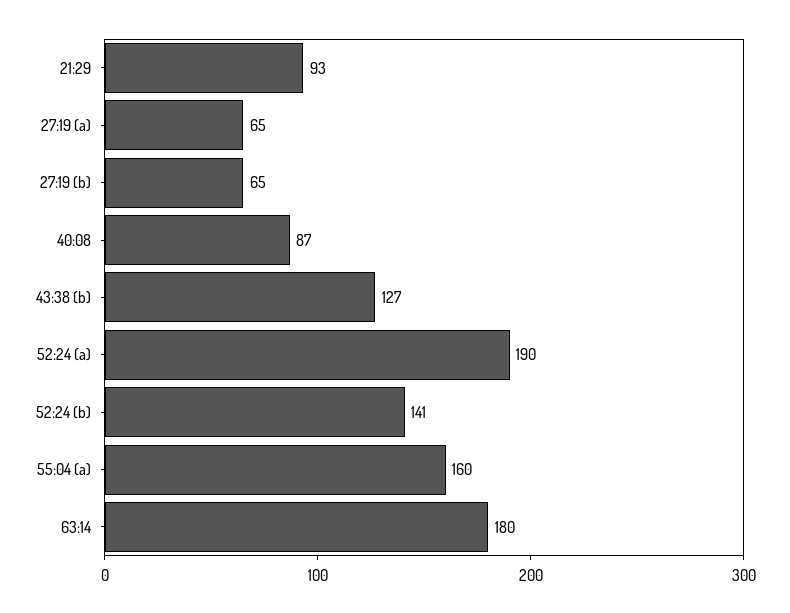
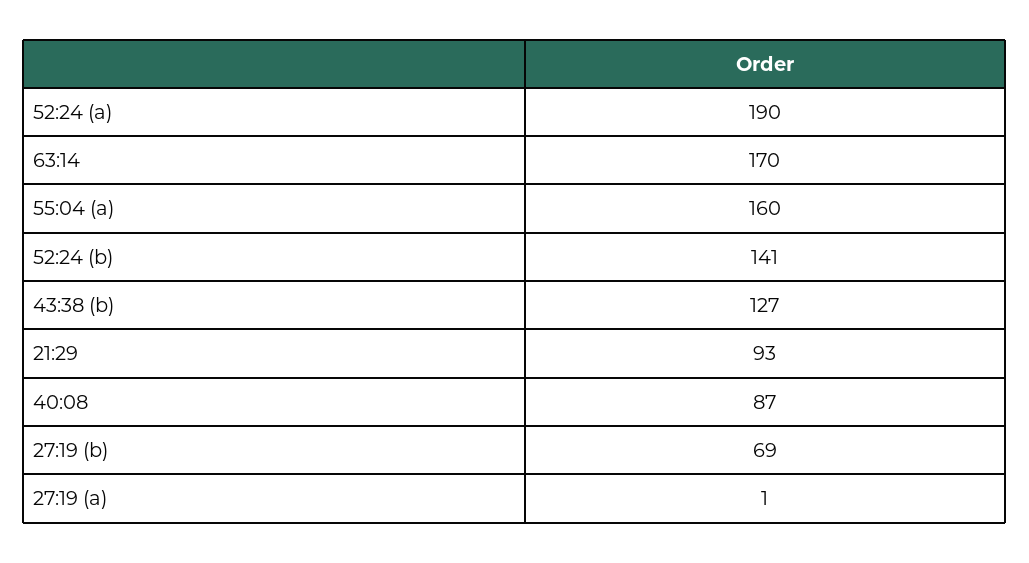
27:19 (a): 65 -> 1
27:19 (b): 65 -> 69
63:14: 180 -> 170

